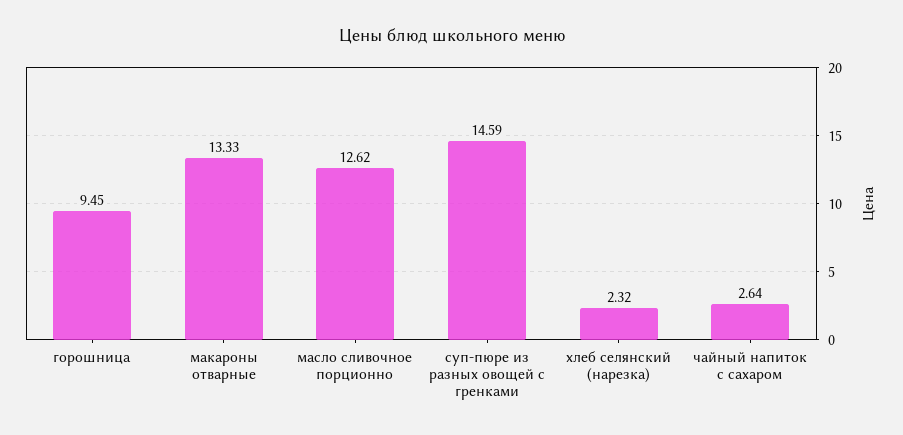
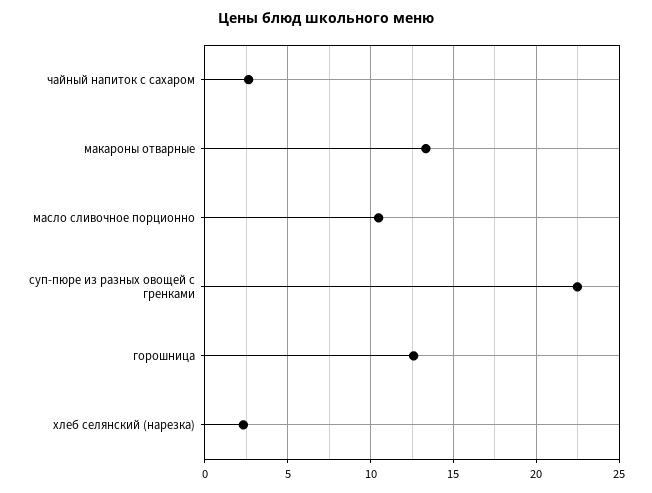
горошница: 9.45 -> 12.5
масло сливочное порционно: 12.62 -> 10.5
суп-пюре из разных овощей с гренками: 14.59 -> 22.5

